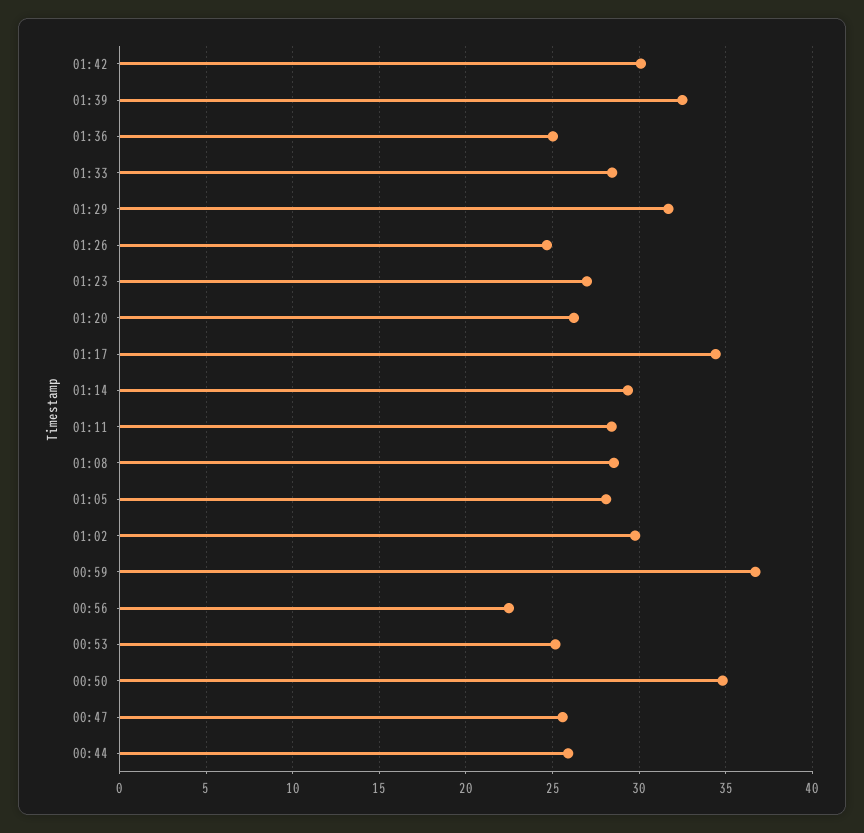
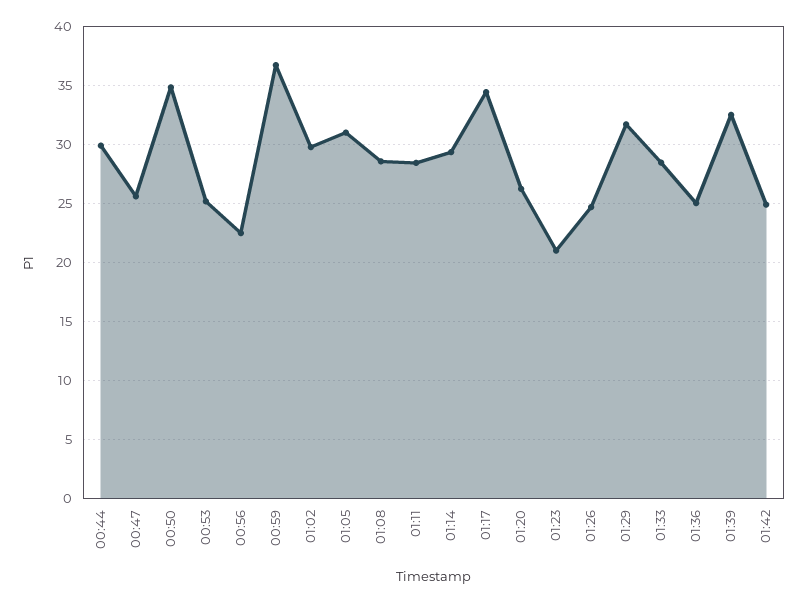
01:42: 30 -> 25
01:23: 27 -> 21
01:05: 28 -> 31
00:44: 26 -> 30

